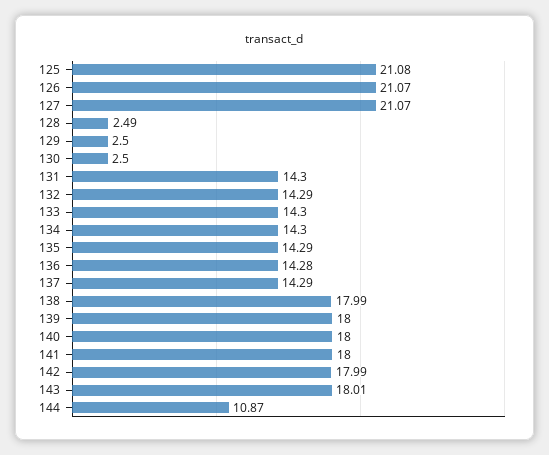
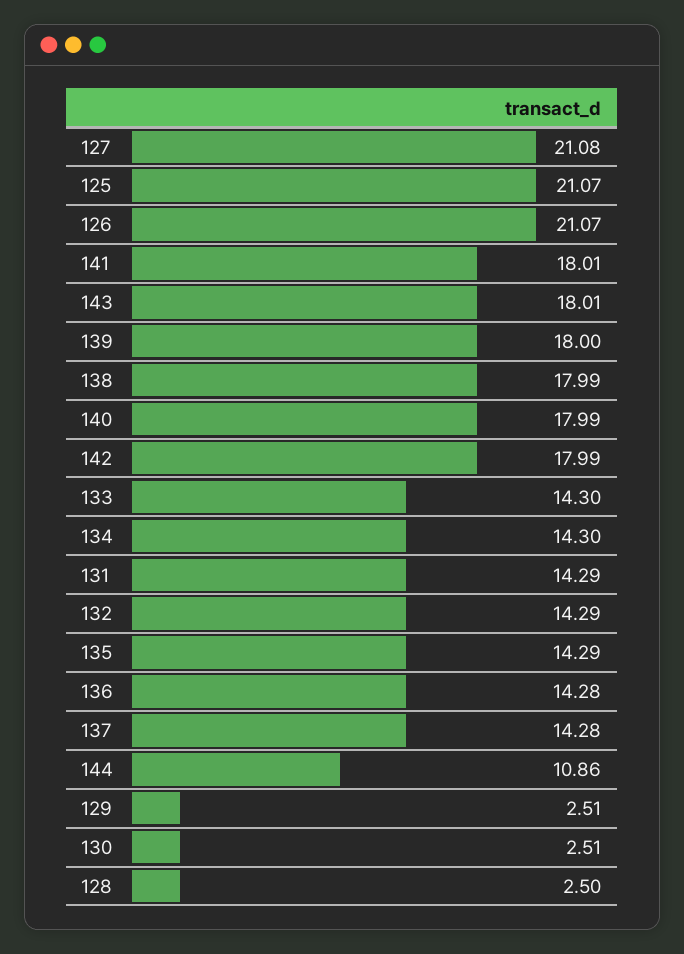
125: 21.08 -> 21.07
127: 21.07 -> 21.08
128: 2.49 -> 2.5
129: 2.5 -> 2.51
130: 2.5 -> 2.51
131: 14.3 -> 14.29
137: 14.29 -> 14.28
140: 18 -> 17.99
141: 18 -> 18.01
144: 10.87 -> 10.86

